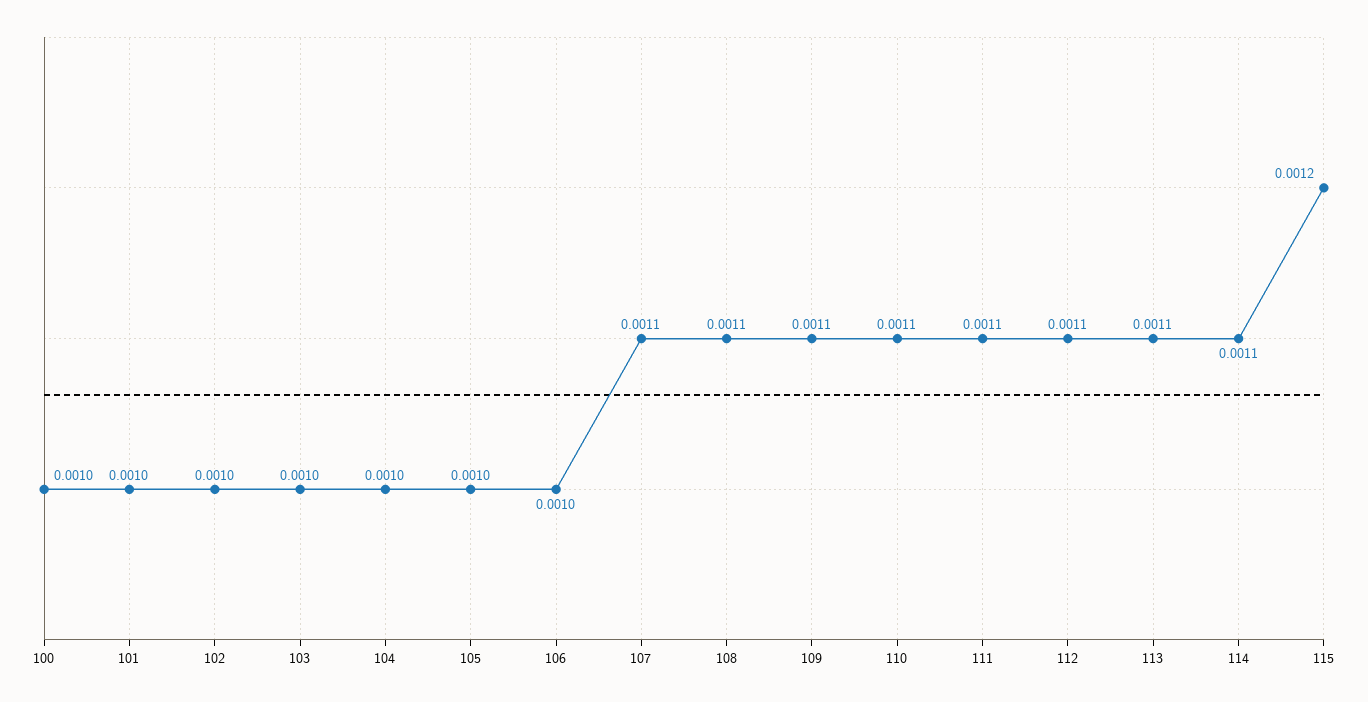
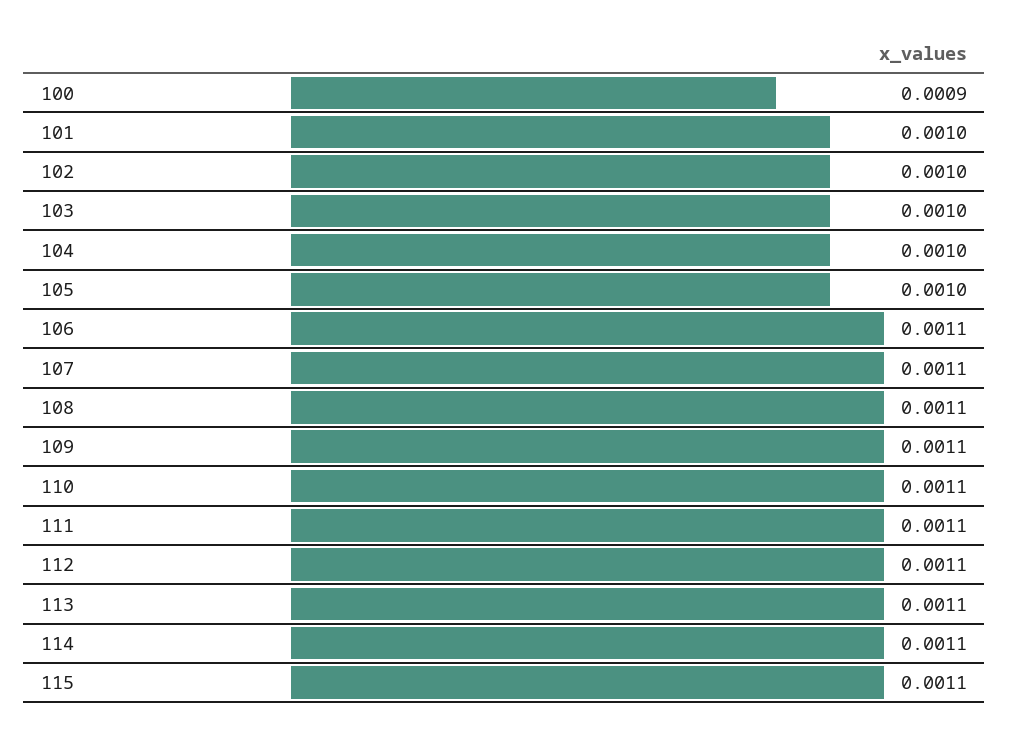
100: 0.001 -> 0.0009
106: 0.001 -> 0.0011
115: 0.0012 -> 0.0011

